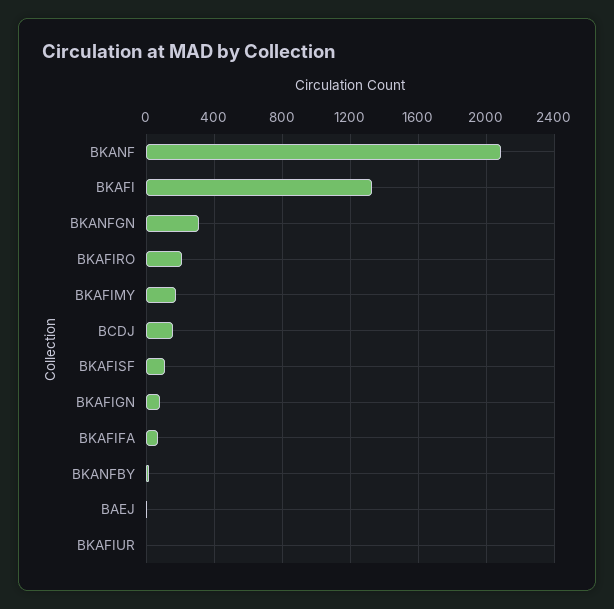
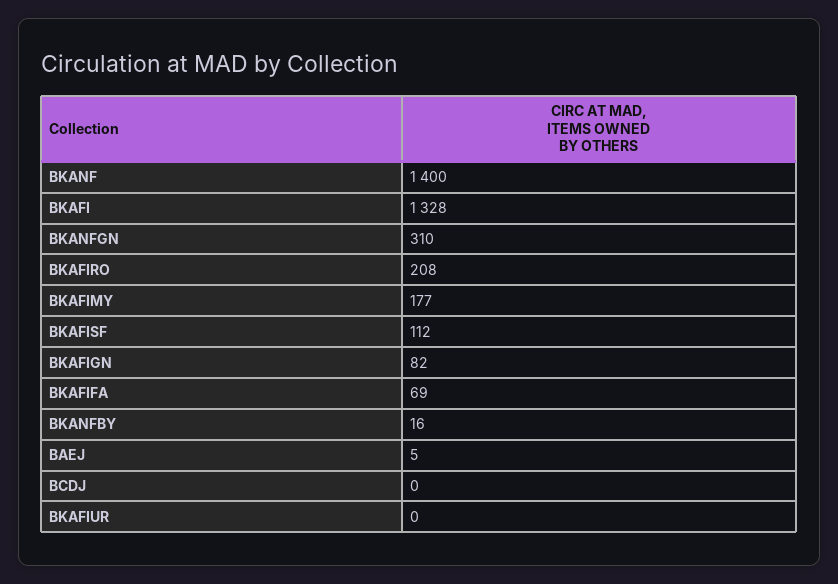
BKANF: 2100 -> 1400
BCDJ: 150 -> 0

